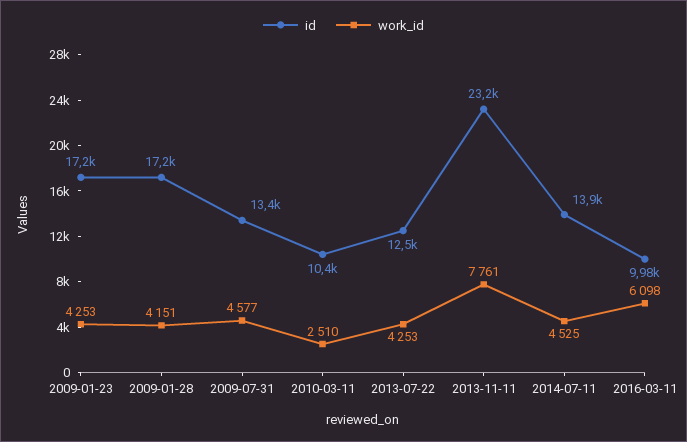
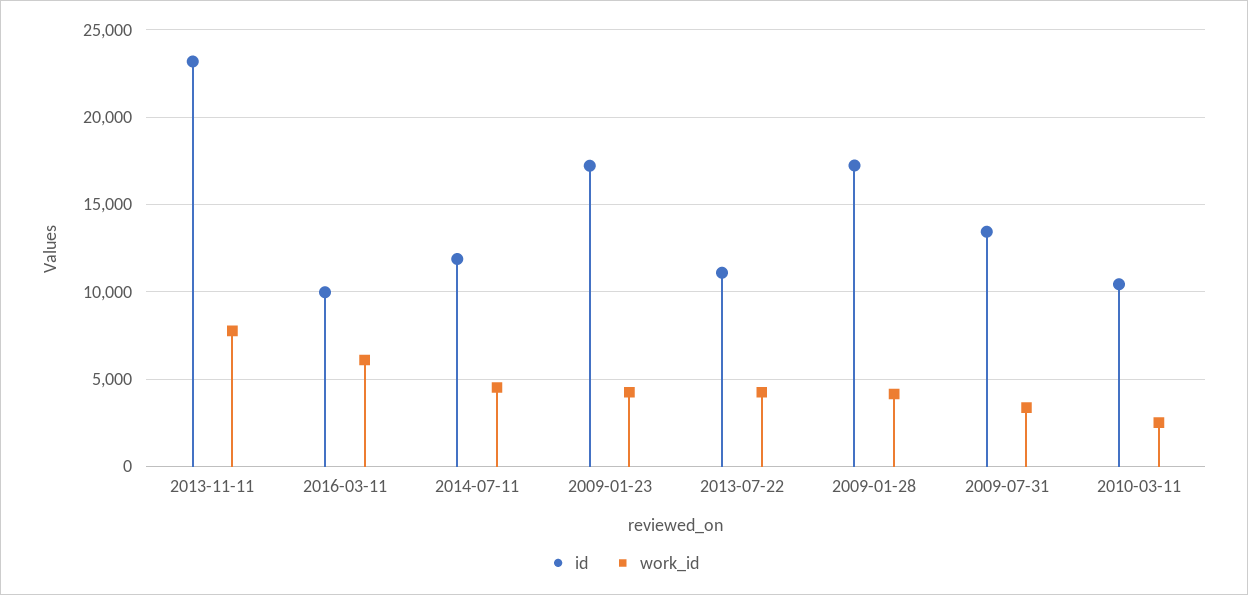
work_id, 2009-07-31: 4577 -> 3500
id, 2013-07-22: 12500 -> 11000
id, 2014-07-11: 13900 -> 12000

